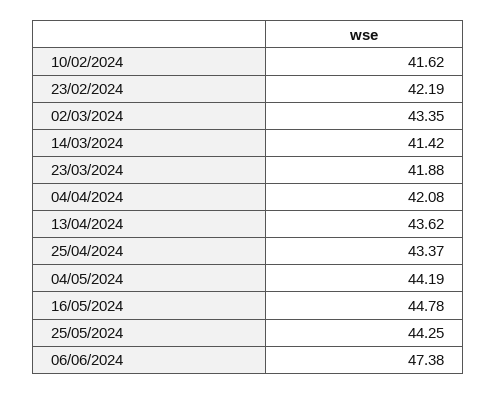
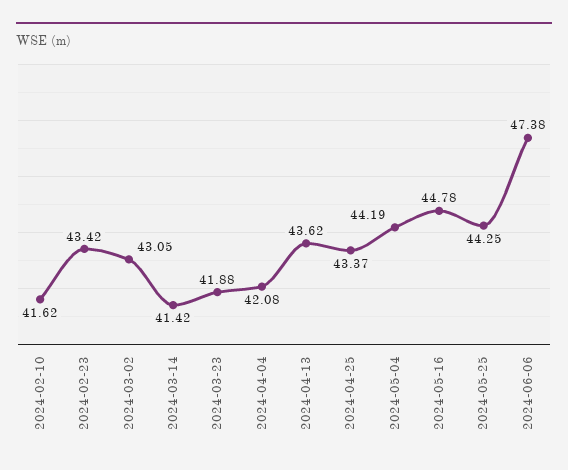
23/02/2024: 42.19 -> 43.42
02/03/2024: 43.35 -> 43.05

